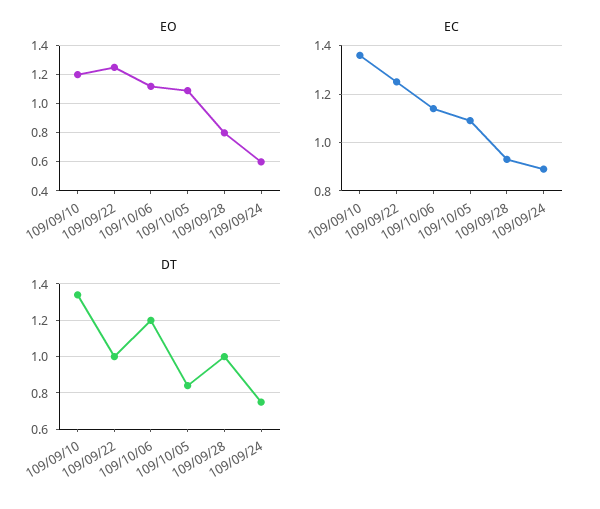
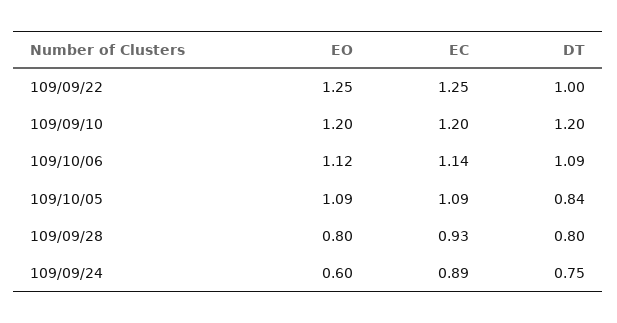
EC, 109/09/10: 1.35 -> 1.2
DT, 109/09/10: 1.35 -> 1.2
DT, 109/10/06: 1.2 -> 1.09
DT, 109/09/28: 1 -> 0.8

